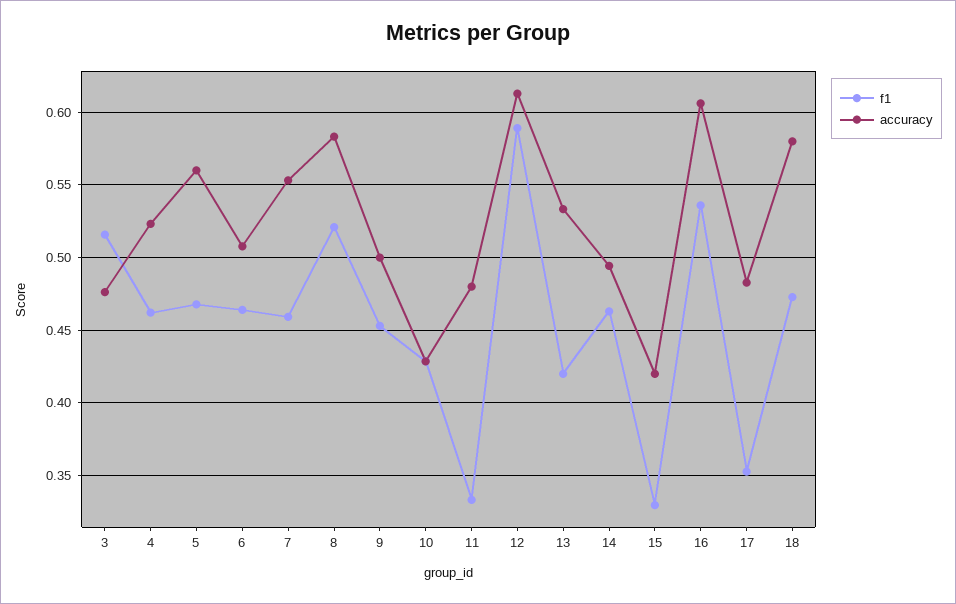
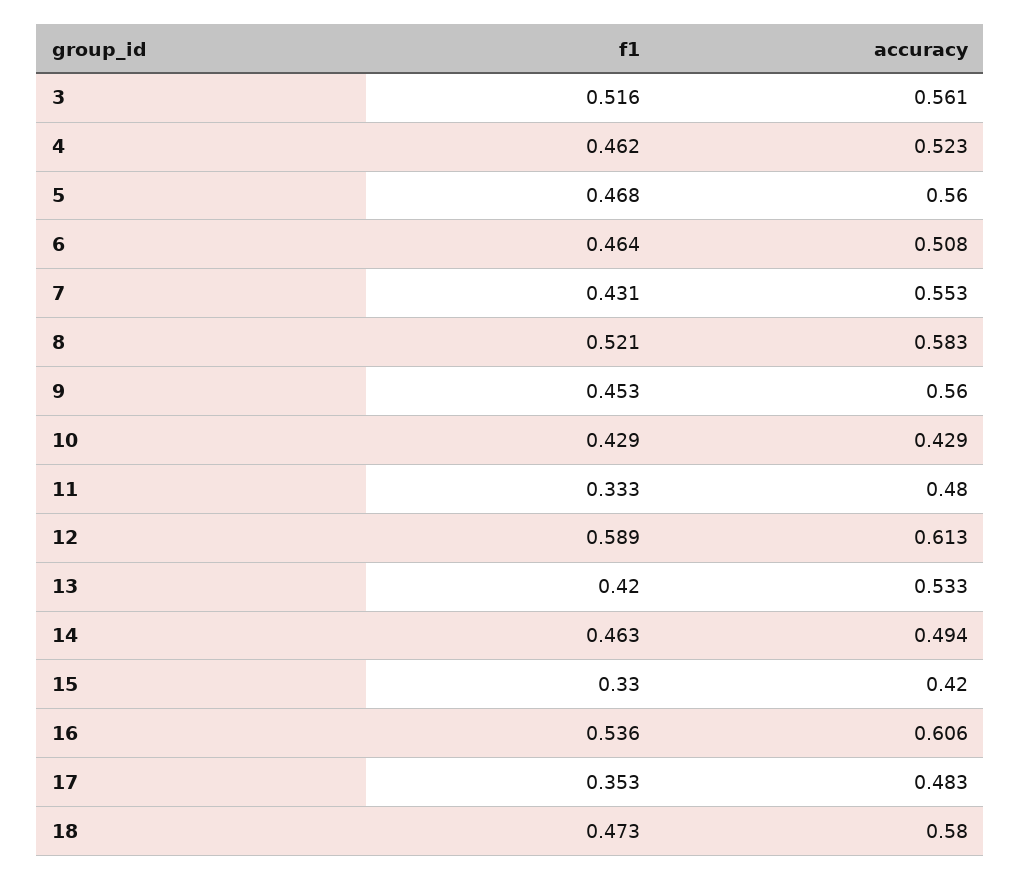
accuracy, 3: 0.475 -> 0.561
f1, 7: 0.46 -> 0.431
accuracy, 9: 0.5 -> 0.56

